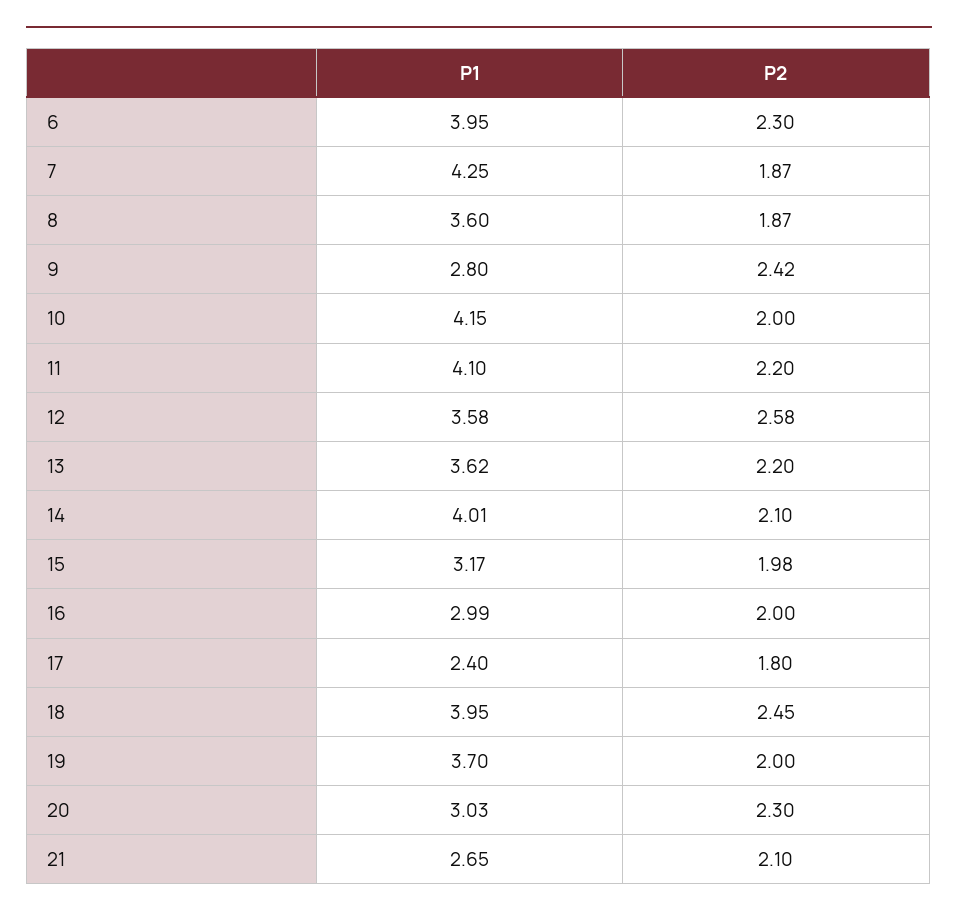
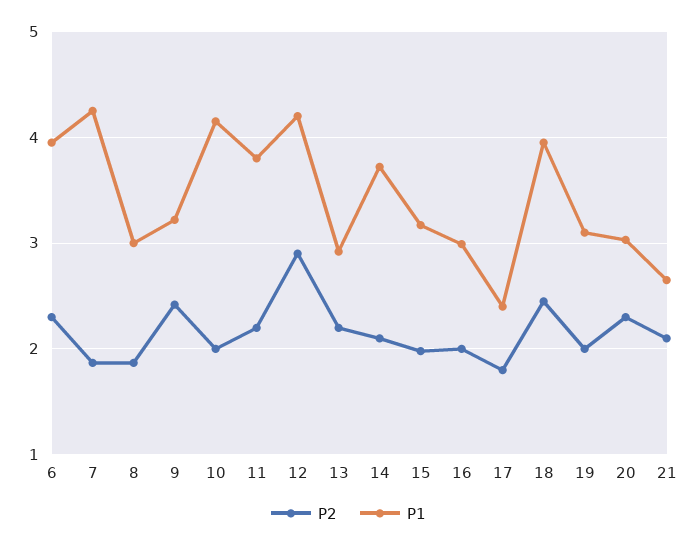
P1, 8: 3.6 -> 3
P1, 9: 2.8 -> 3.2
P1, 11: 4.1 -> 3.8
P1, 12: 3.58 -> 4.2
P2, 12: 2.58 -> 2.9
P1, 13: 3.62 -> 2.9
P1, 14: 4.01 -> 3.7
P1, 19: 3.7 -> 3.1

